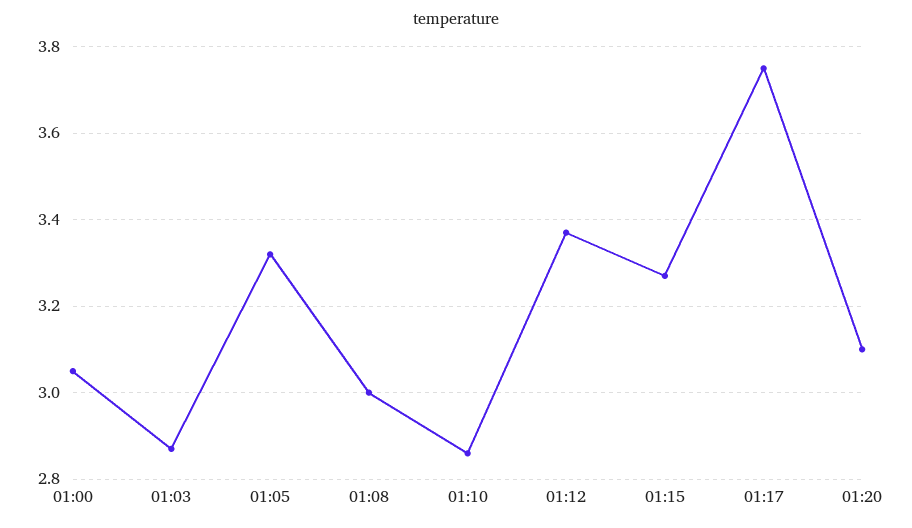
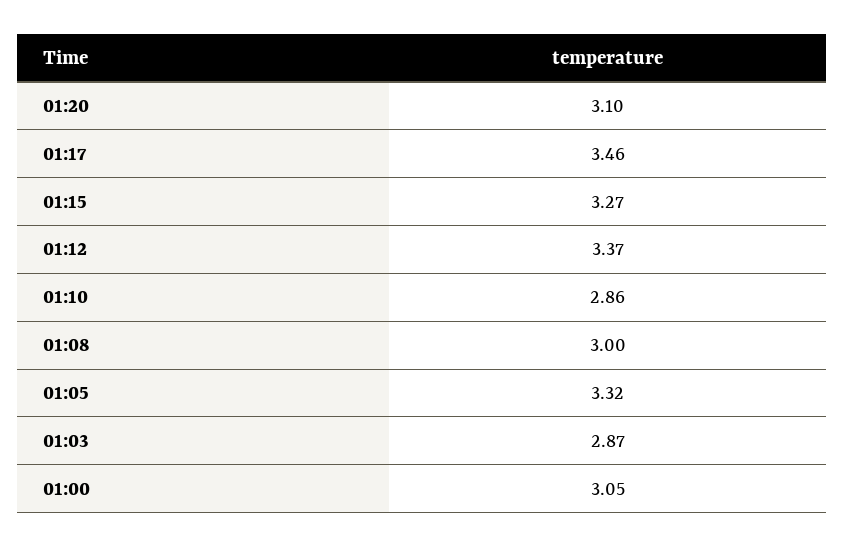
01:17: 3.75 -> 3.46

